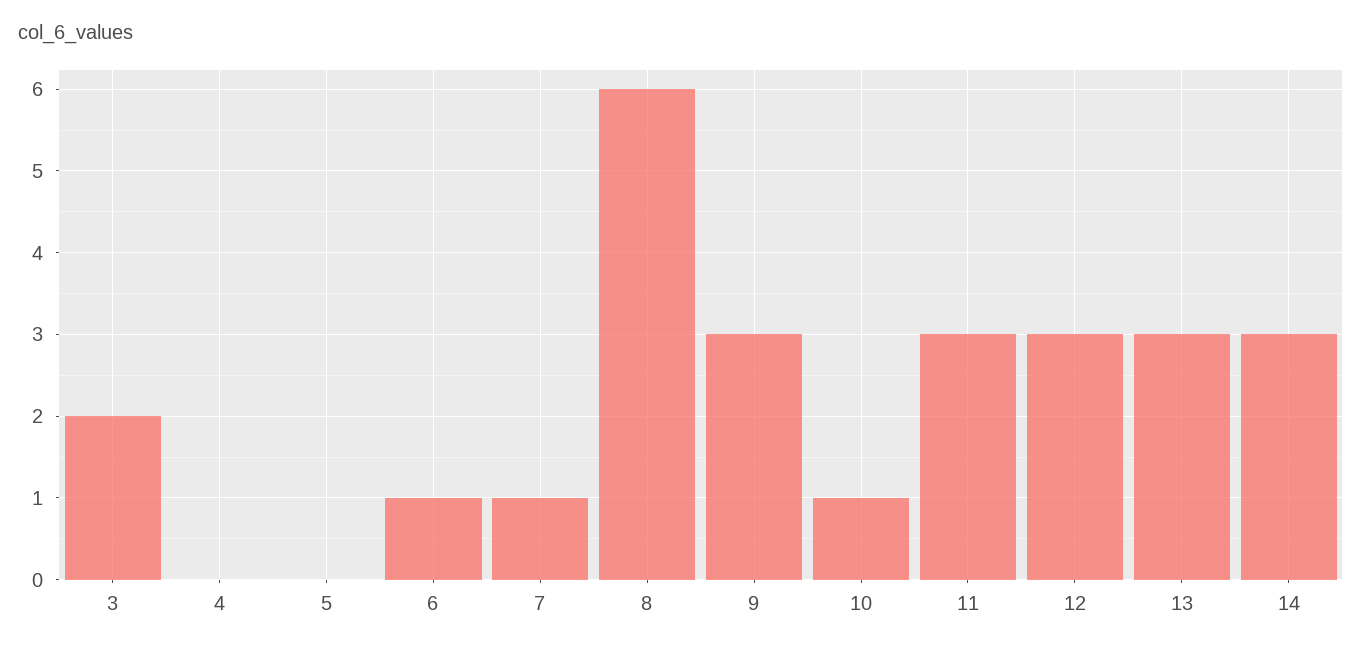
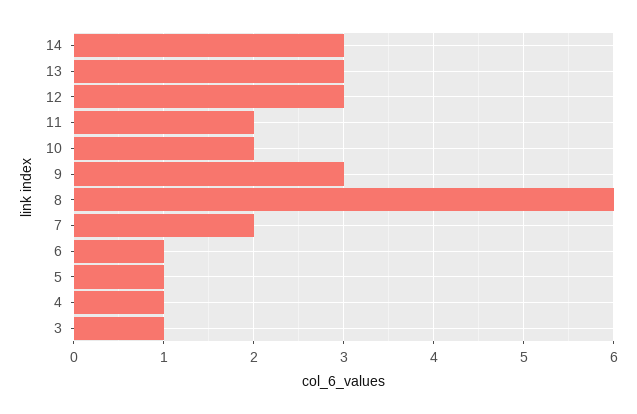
3: 2 -> 1
4: 0 -> 1
5: 0 -> 1
7: 1 -> 2
10: 1 -> 2
11: 3 -> 2

